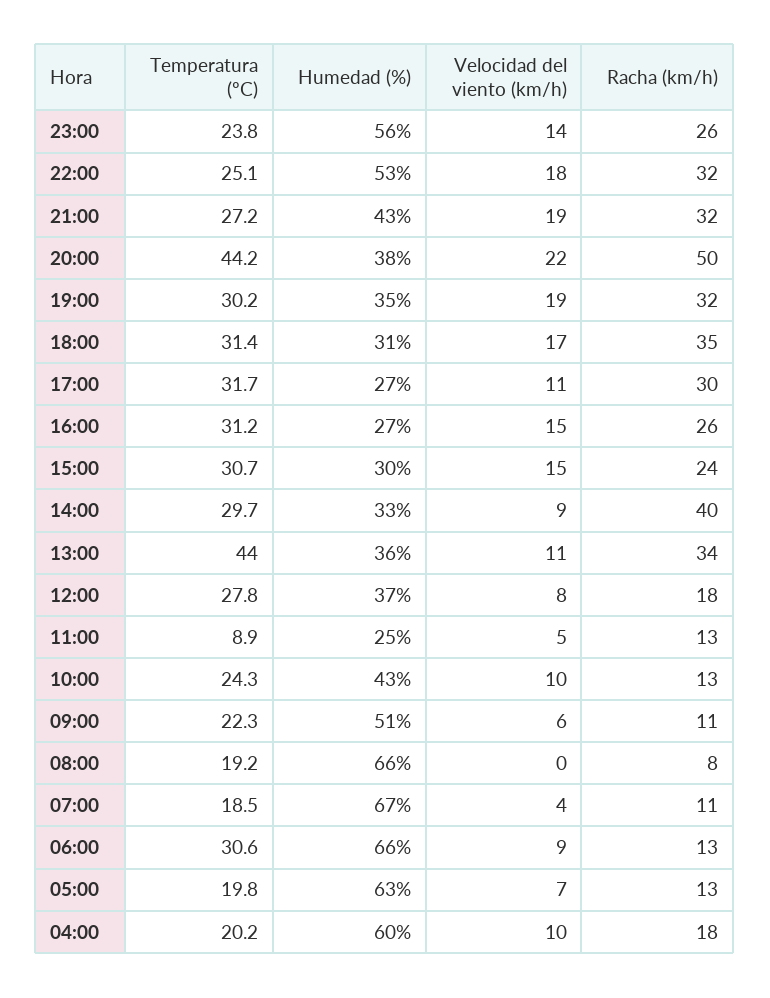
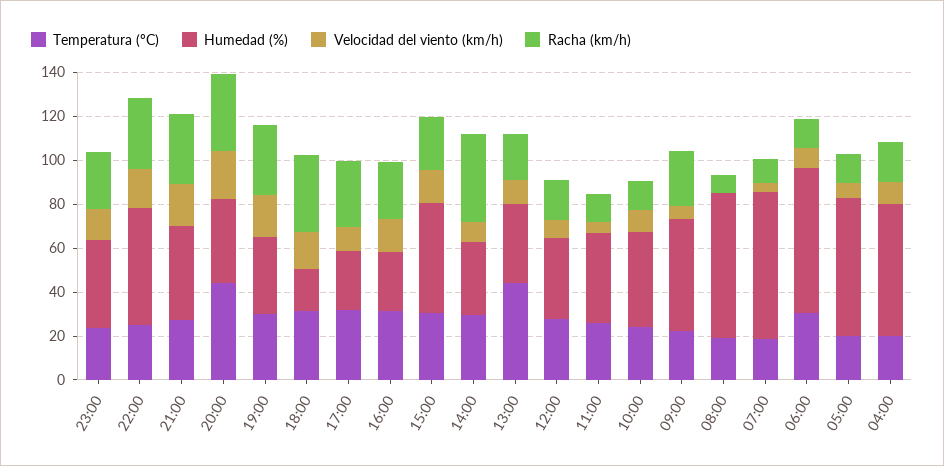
Humedad (%), 23:00: 56 -> 40
Racha (km/h), 20:00: 50 -> 35
Humedad (%), 18:00: 31 -> 20
Humedad (%), 15:00: 30 -> 50
Racha (km/h), 13:00: 34 -> 20
Temperatura (ºC), 11:00: 8.9 -> 25
Humedad (%), 11:00: 25 -> 40
Racha (km/h), 09:00: 11 -> 25

